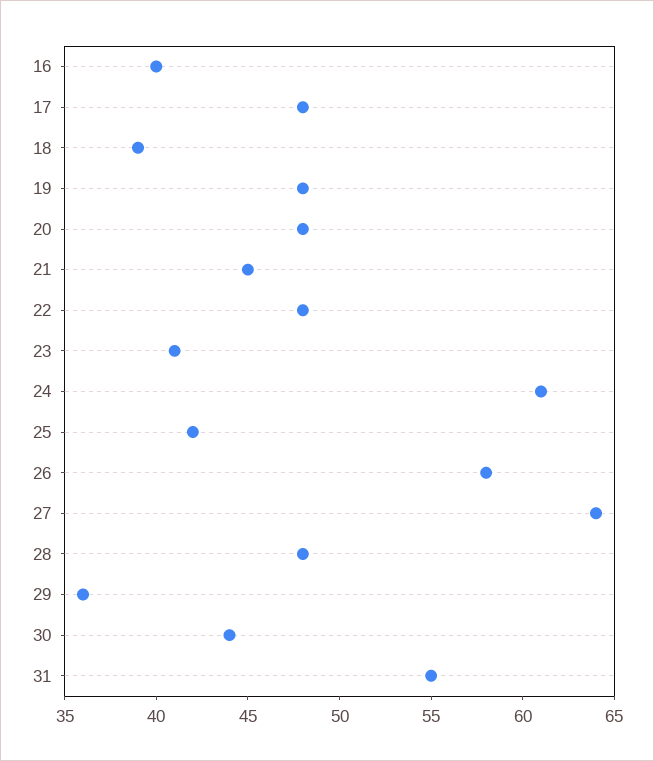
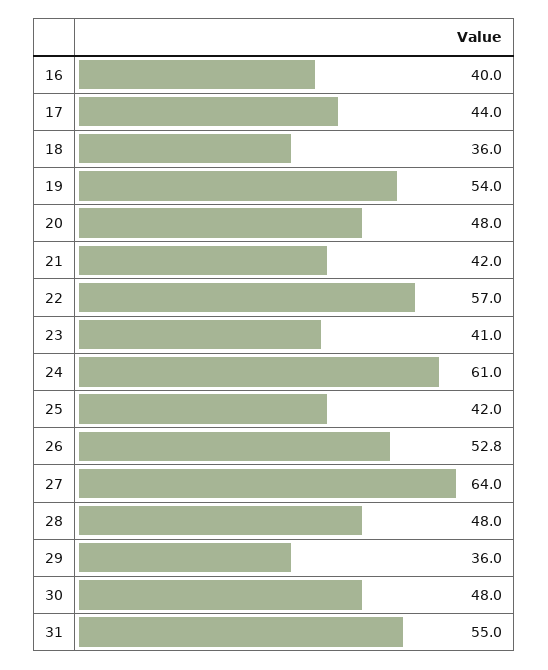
17: 48 -> 44
18: 39 -> 36
19: 48 -> 54
21: 45 -> 42
22: 48 -> 57
26: 58 -> 52.8
30: 44 -> 48

